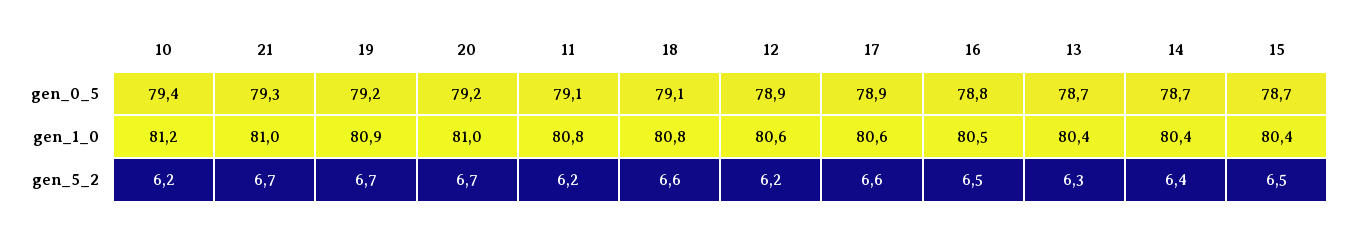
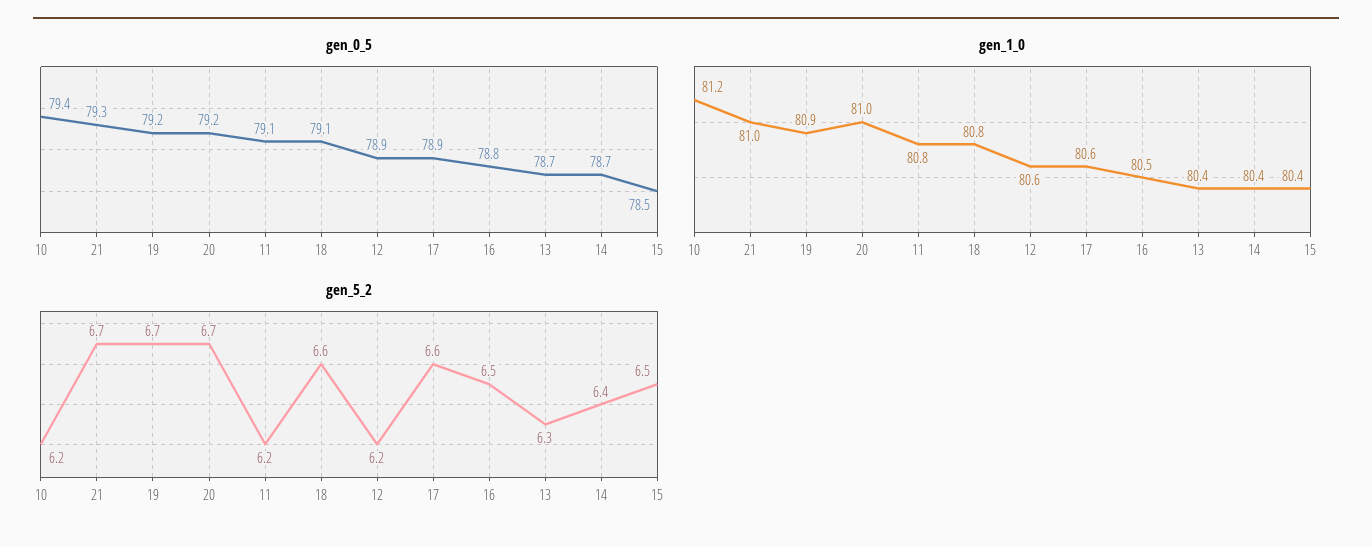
gen_0_5, 15: 78.7 -> 78.5

